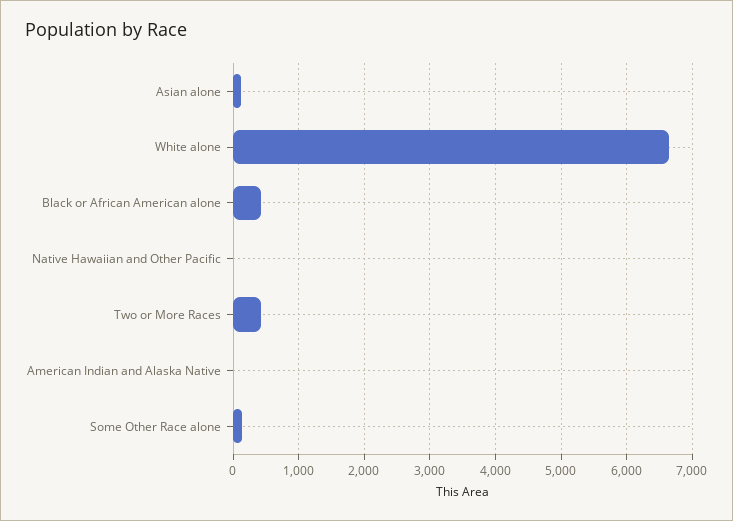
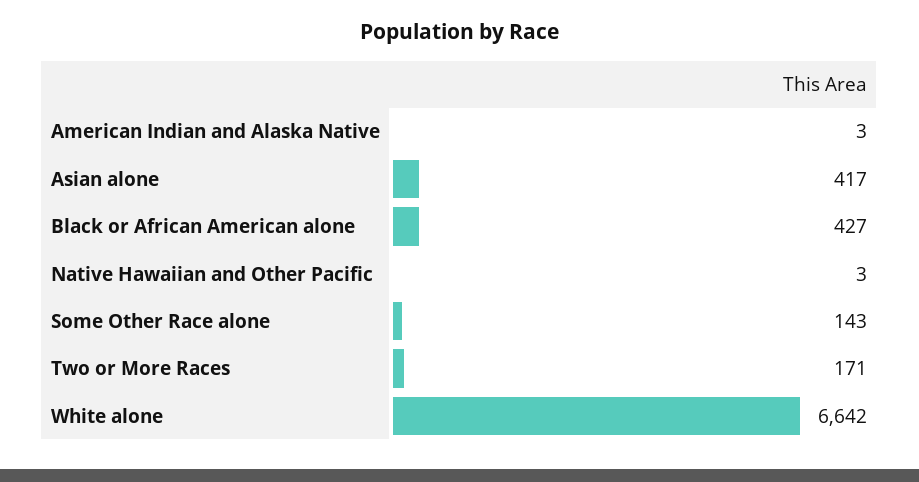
Asian alone: 100 -> 417
Two or More Races: 400 -> 171

